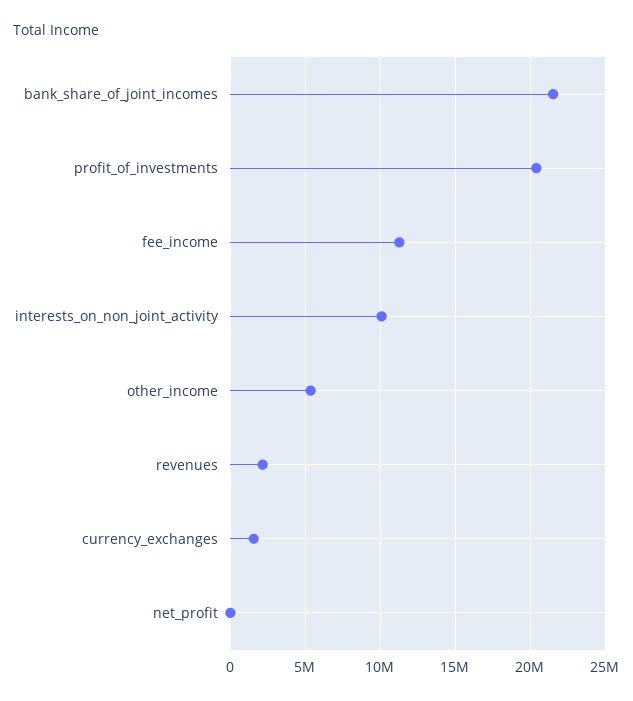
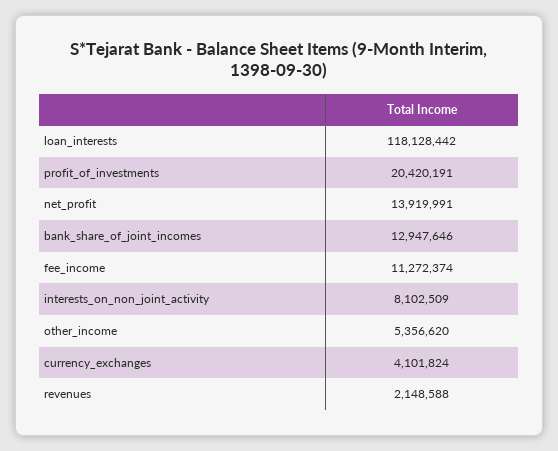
bank_share_of_joint_incomes: 21500000 -> 12947646
interests_on_non_joint_activity: 10000000 -> 8102509
currency_exchanges: 1500000 -> 4101824
net_profit: 0 -> 13919991
loan_interests: none -> 118128442

